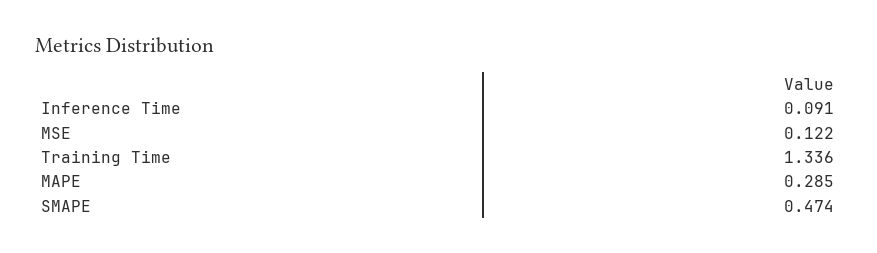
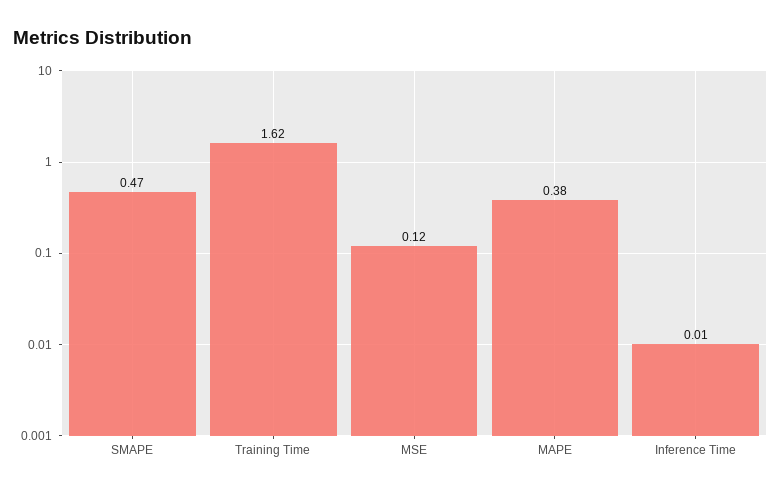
Inference Time: 0.091 -> 0.01
Training Time: 1.336 -> 1.62
MAPE: 0.285 -> 0.38

